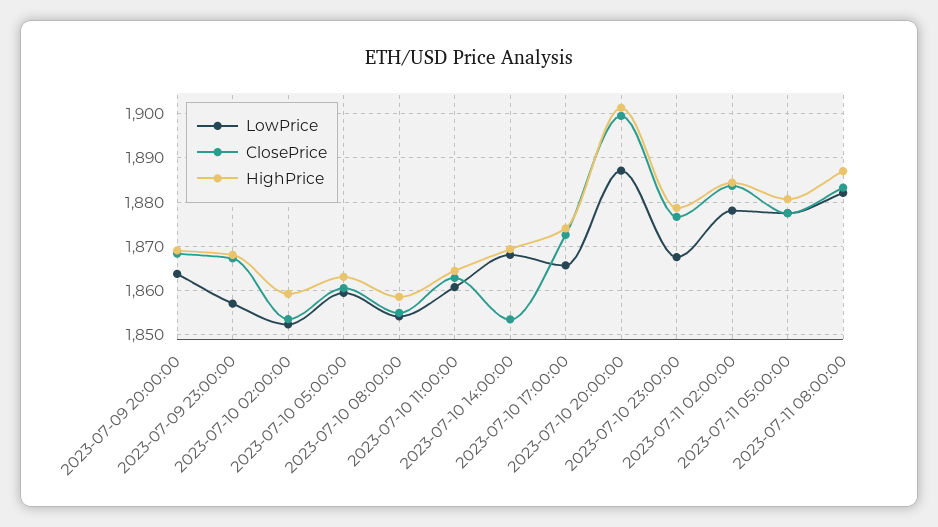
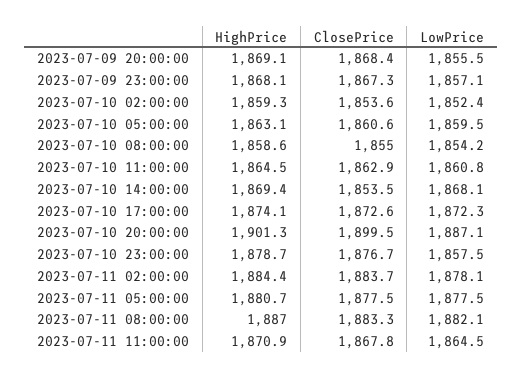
LowPrice, 2023-07-09 20:00:00: 1864 -> 1855.5
LowPrice, 2023-07-10 17:00:00: 1866 -> 1872.3
LowPrice, 2023-07-10 23:00:00: 1868 -> 1857.5
HighPrice, 2023-07-11 11:00:00: none -> 1870.9
ClosePrice, 2023-07-11 11:00:00: none -> 1867.8
LowPrice, 2023-07-11 11:00:00: none -> 1864.5

